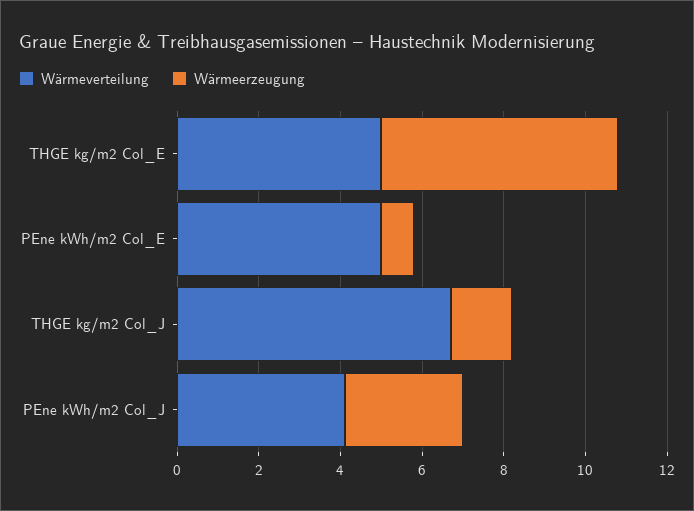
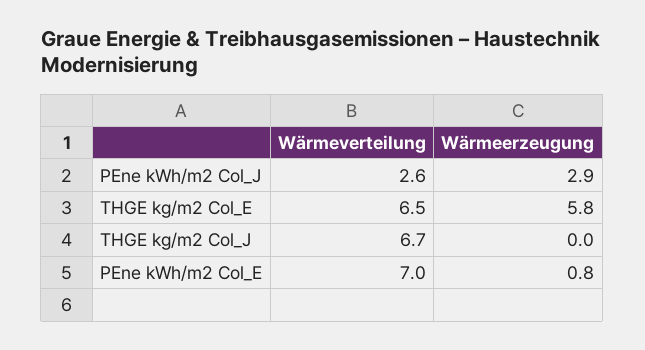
Wärmeverteilung, THGE kg/m2 Col_E: 5 -> 6.5
Wärmeverteilung, PEne kWh/m2 Col_E: 5 -> 7
Wärmeerzeugung, THGE kg/m2 Col_J: 1.5 -> 0
Wärmeverteilung, PEne kWh/m2 Col_J: 4 -> 2.6

